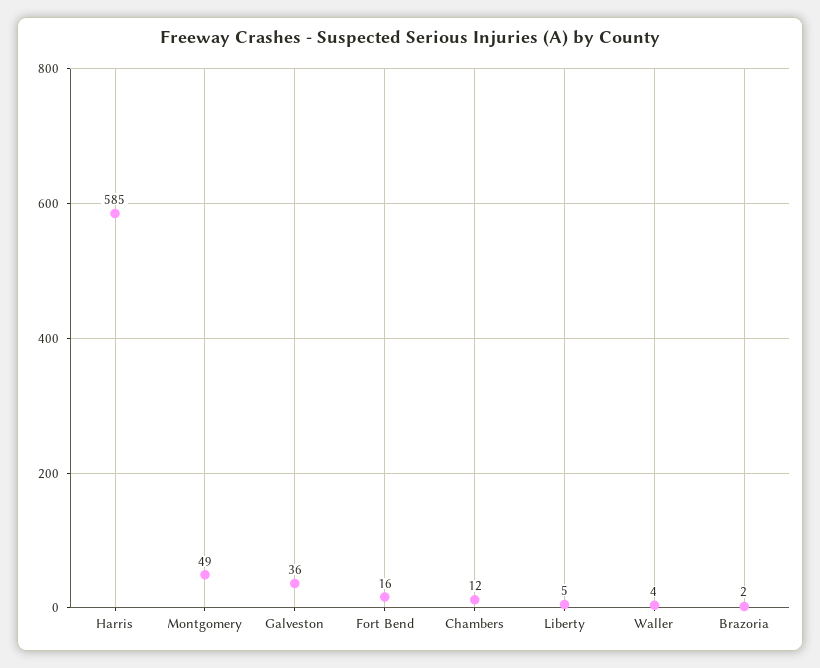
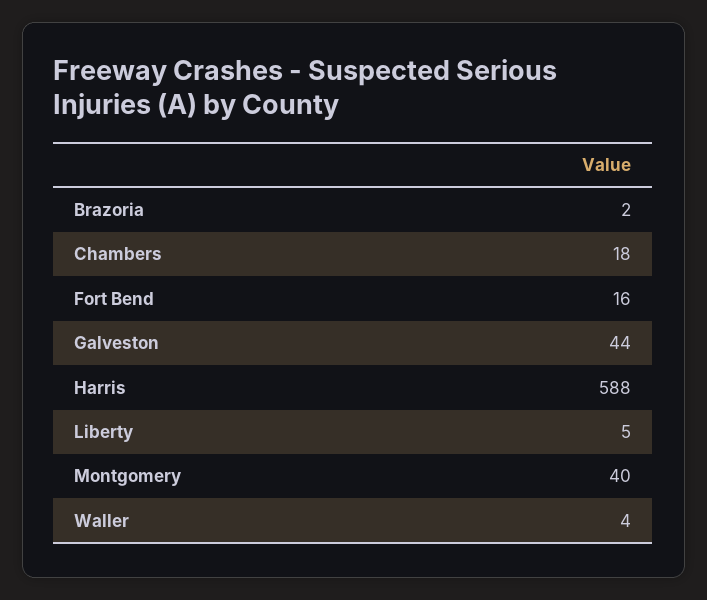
Harris: 585 -> 588
Montgomery: 49 -> 40
Galveston: 36 -> 44
Chambers: 12 -> 18

